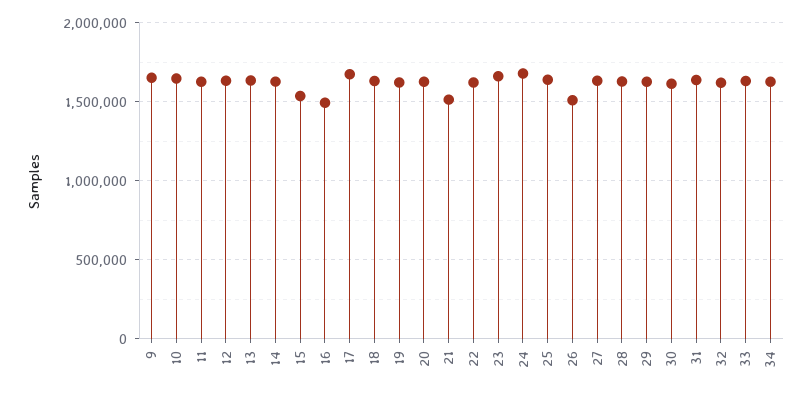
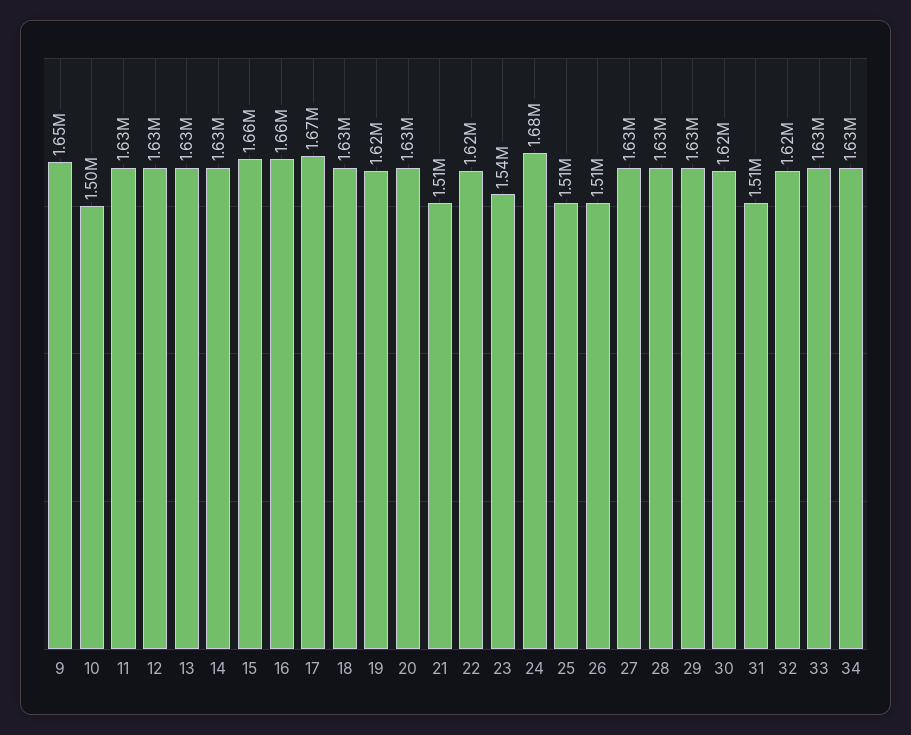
10: 1650000 -> 1500000
15: 1550000 -> 1660000
16: 1500000 -> 1660000
23: 1650000 -> 1540000
25: 1650000 -> 1510000
31: 1650000 -> 1510000

